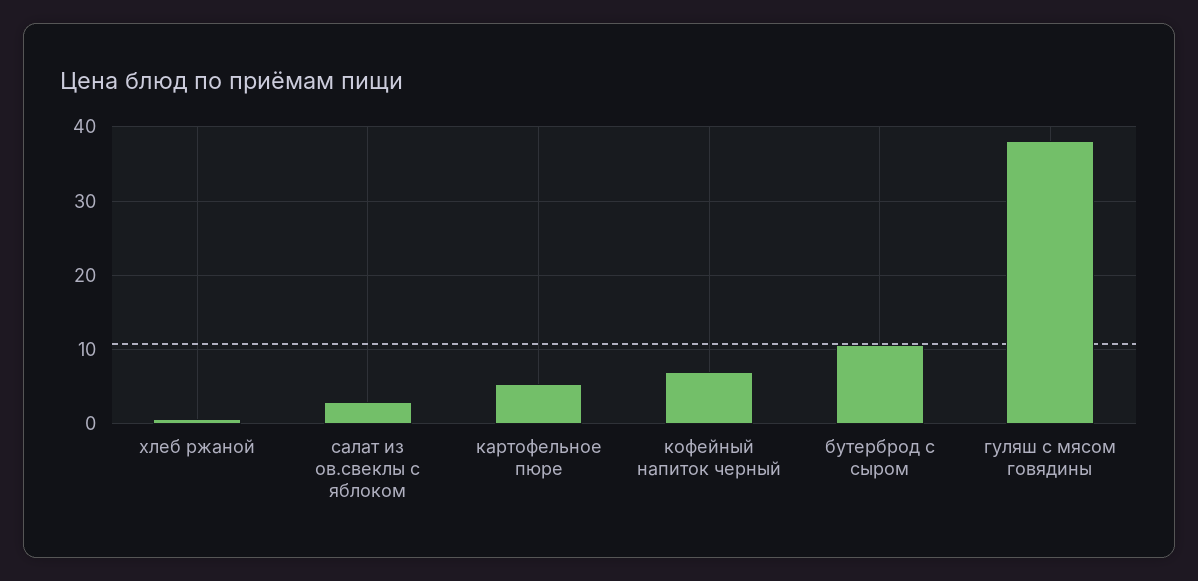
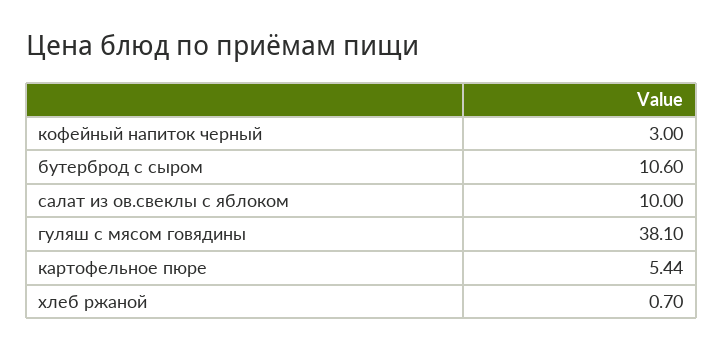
салат из ов.свеклы с яблоком: 3 -> 10
кофейный напиток черный: 7 -> 3

